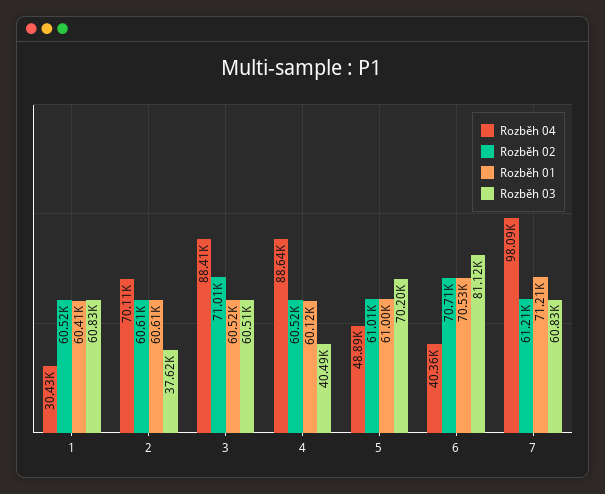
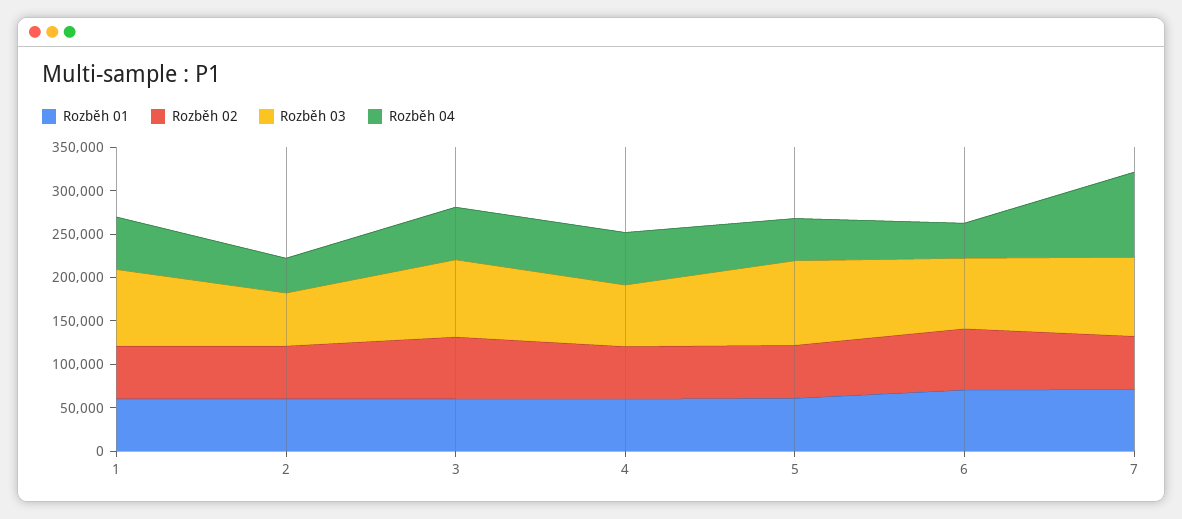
Rozběh 04, 1: 30430 -> 60000
Rozběh 03, 1: 60830 -> 90000
Rozběh 04, 2: 70110 -> 40000
Rozběh 03, 2: 37620 -> 60000
Rozběh 04, 3: 88410 -> 60000
Rozběh 03, 3: 60510 -> 90000
Rozběh 04, 4: 88640 -> 60000
Rozběh 03, 4: 40490 -> 70000
Rozběh 03, 5: 70200 -> 100000
Rozběh 03, 7: 60830 -> 90000

